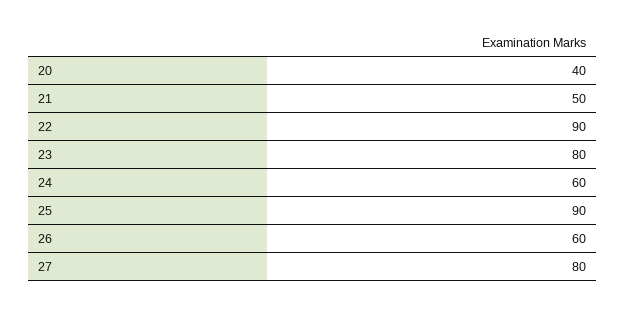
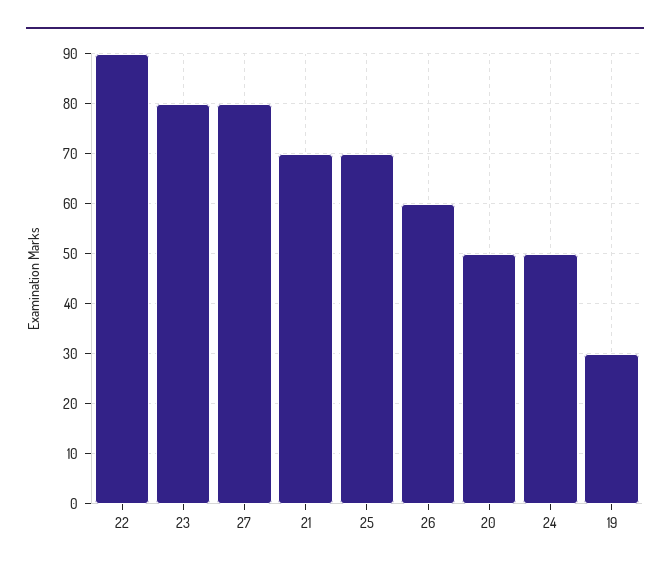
20: 40 -> 50
21: 50 -> 70
24: 60 -> 50
25: 90 -> 70
19: none -> 30

